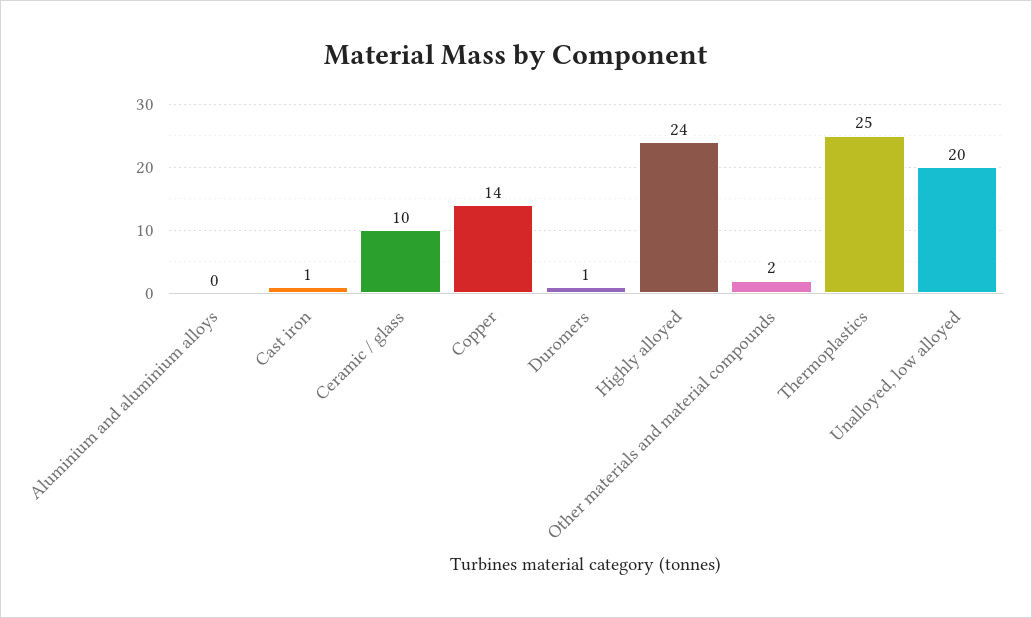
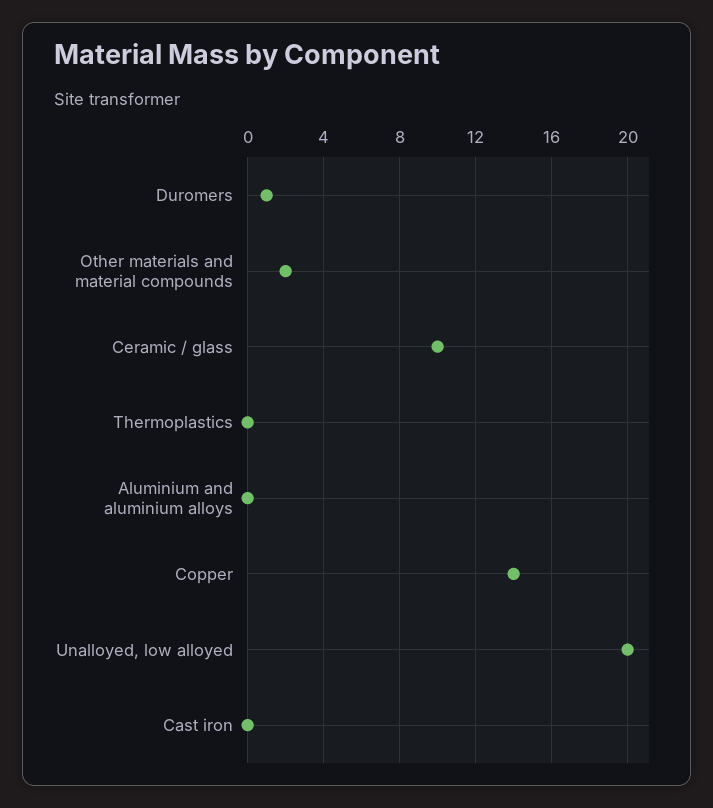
Cast iron: 1 -> 0
Highly alloyed: 24 -> none
Thermoplastics: 25 -> 0

